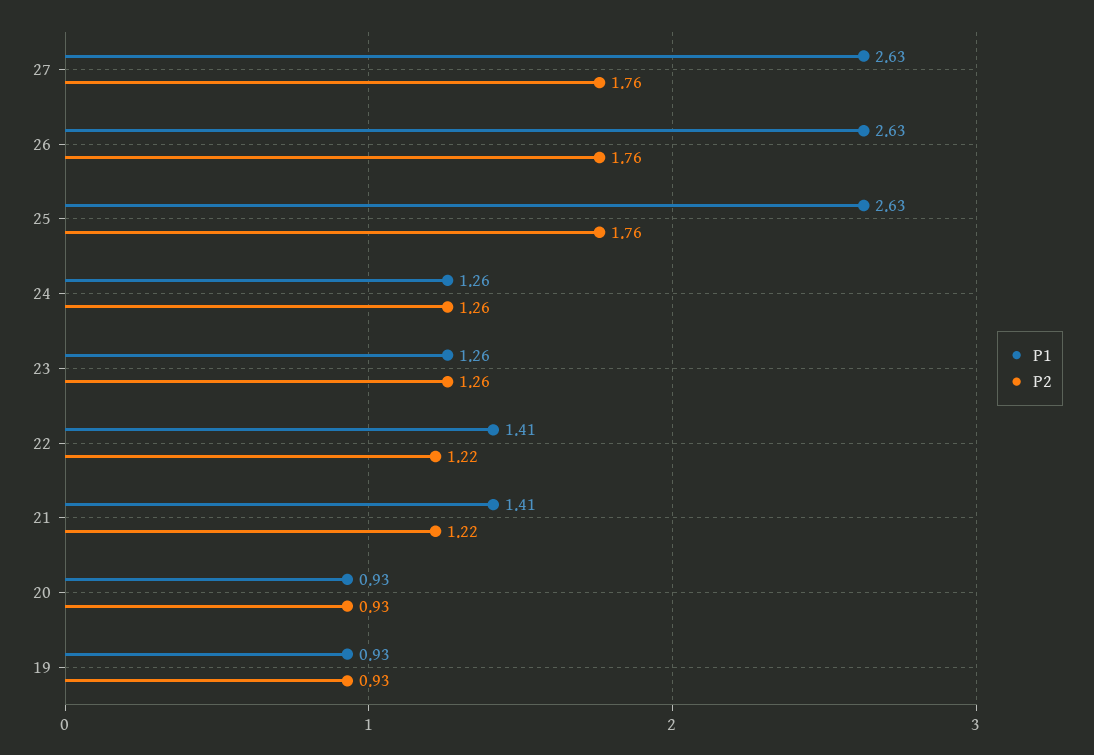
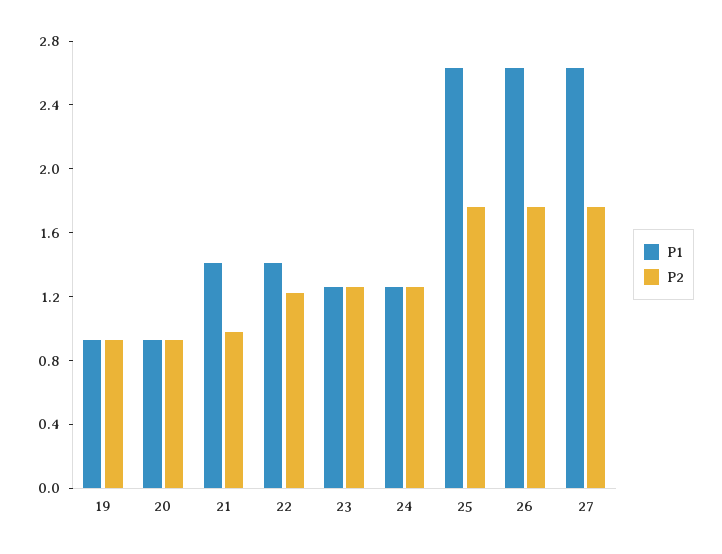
P2, 21: 1.22 -> 1

